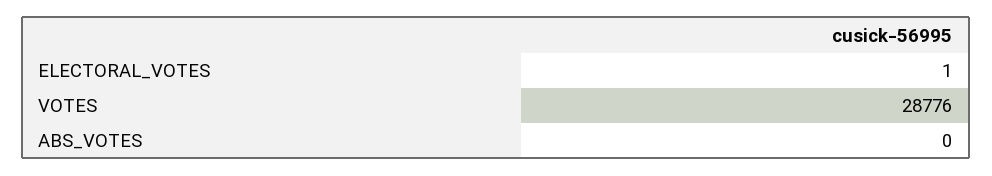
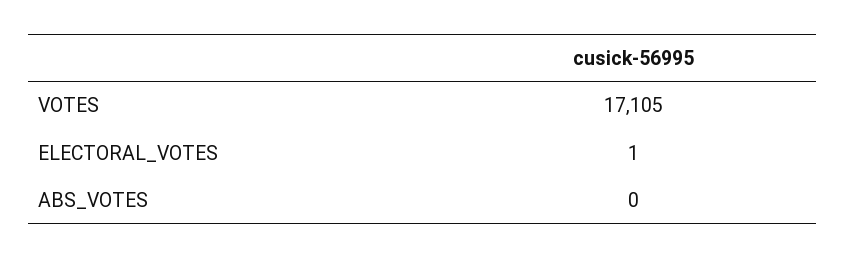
VOTES: 28776 -> 17105

